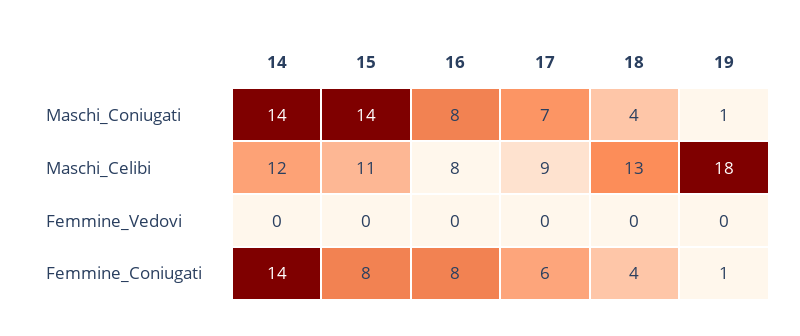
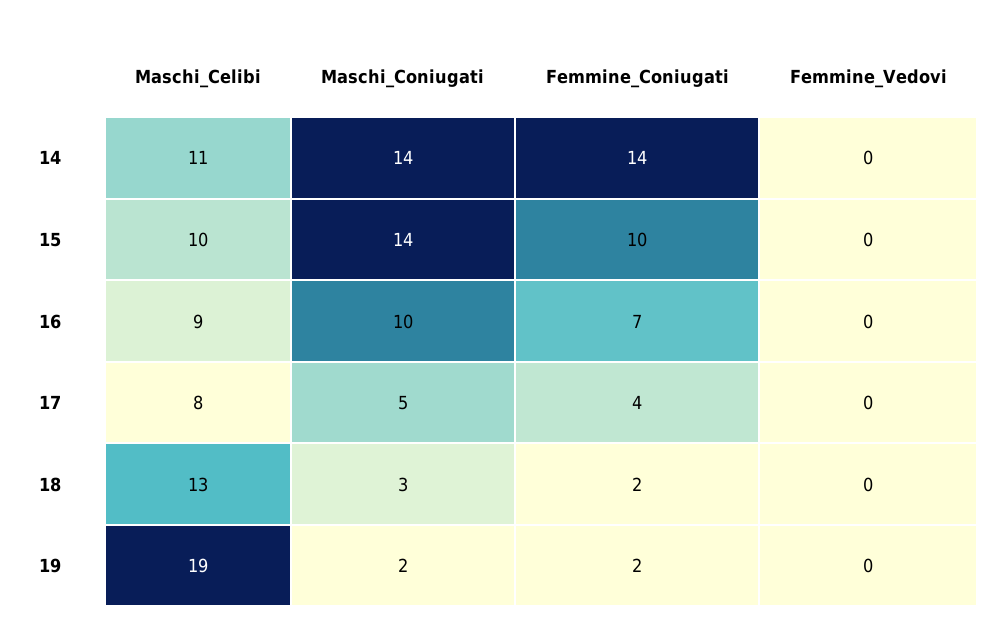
16, Maschi_Coniugati: 8 -> 10
17, Maschi_Coniugati: 7 -> 5
18, Maschi_Coniugati: 4 -> 3
19, Maschi_Coniugati: 1 -> 2
14, Maschi_Celibi: 12 -> 11
15, Maschi_Celibi: 11 -> 10
16, Maschi_Celibi: 8 -> 9
17, Maschi_Celibi: 9 -> 8
19, Maschi_Celibi: 18 -> 19
15, Femmine_Coniugati: 8 -> 10
16, Femmine_Coniugati: 8 -> 7
17, Femmine_Coniugati: 6 -> 4
18, Femmine_Coniugati: 4 -> 2
19, Femmine_Coniugati: 1 -> 2

